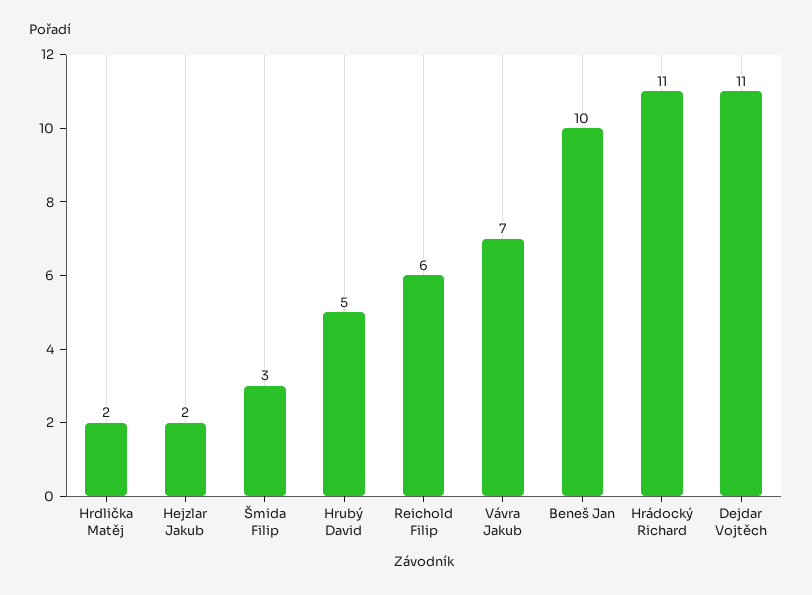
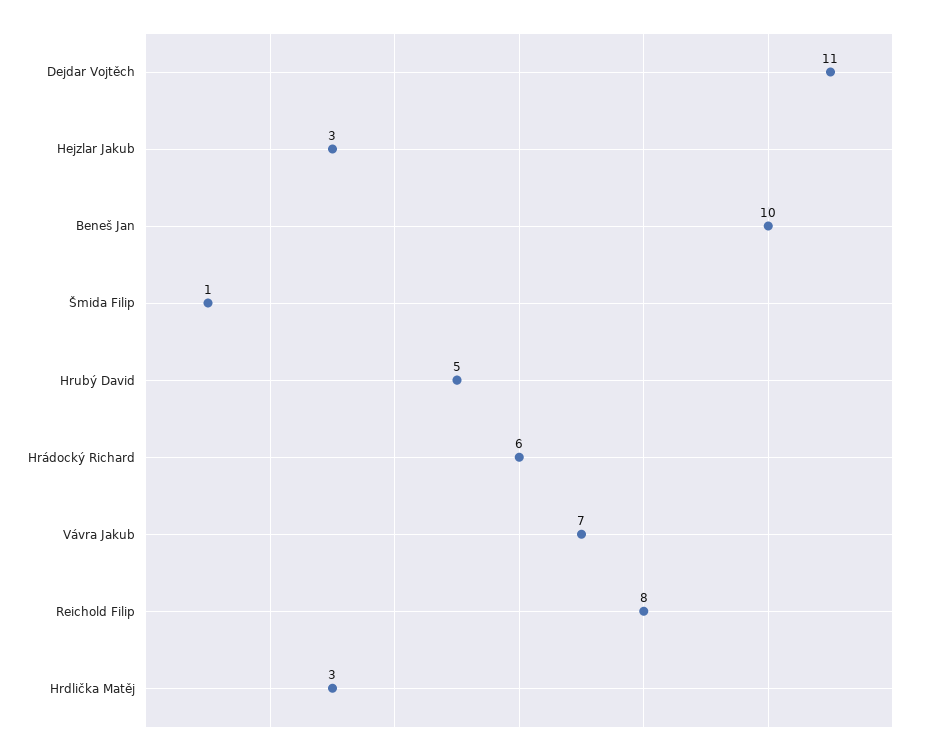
Hrdlička Matěj: 2 -> 3
Hejzlar Jakub: 2 -> 3
Šmida Filip: 3 -> 1
Reichold Filip: 6 -> 8
Hrádocký Richard: 11 -> 6

